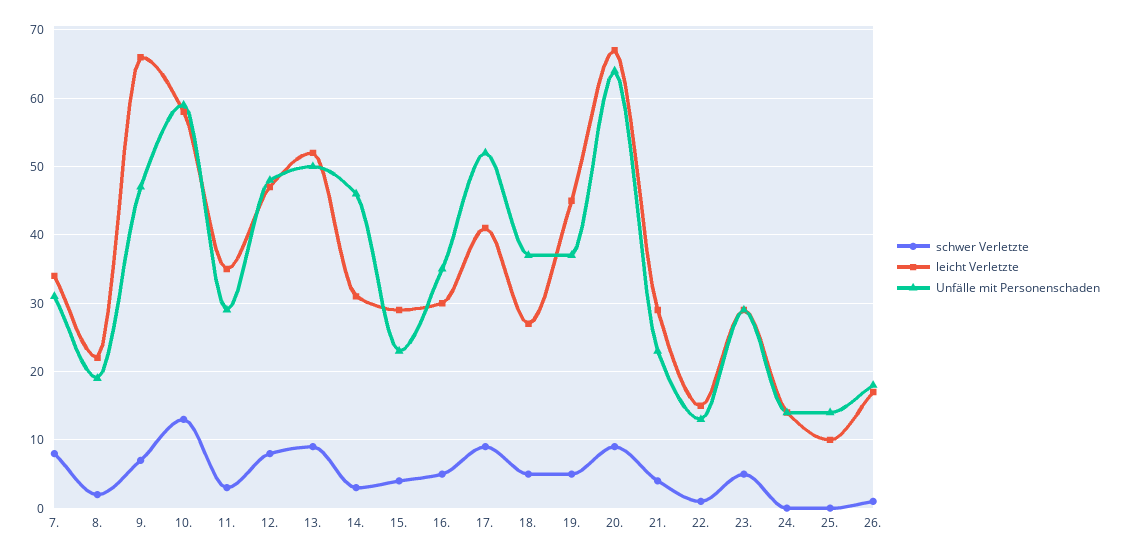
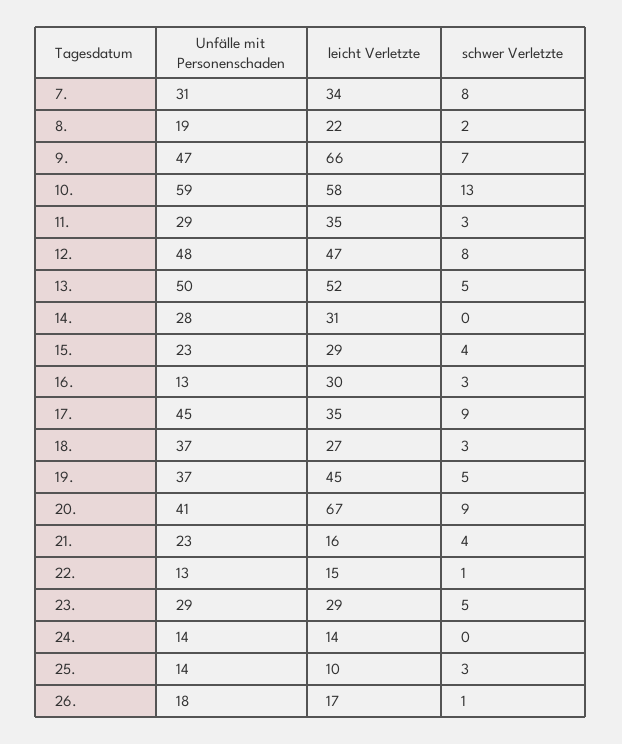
schwer Verletzte, 13.: 9 -> 5
schwer Verletzte, 14.: 3 -> 0
Unfälle mit Personenschaden, 14.: 46 -> 28
schwer Verletzte, 16.: 5 -> 3
Unfälle mit Personenschaden, 16.: 35 -> 13
leicht Verletzte, 17.: 41 -> 35
Unfälle mit Personenschaden, 17.: 52 -> 45
schwer Verletzte, 18.: 5 -> 3
Unfälle mit Personenschaden, 20.: 64 -> 41
leicht Verletzte, 21.: 29 -> 16
schwer Verletzte, 25.: 0 -> 3

